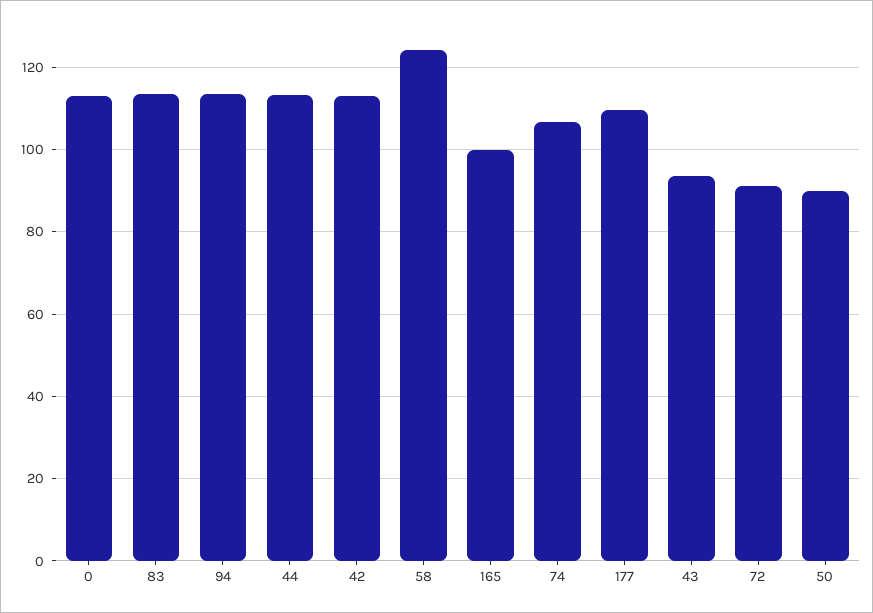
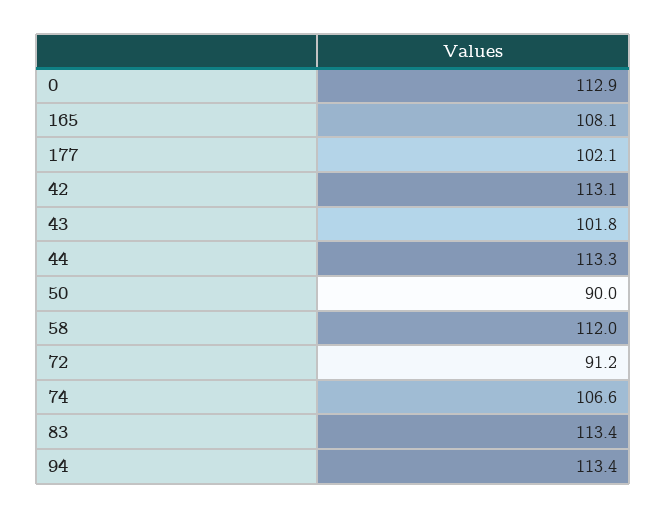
58: 124 -> 112
165: 100 -> 108.1
177: 110 -> 102.1
43: 94 -> 101.8

